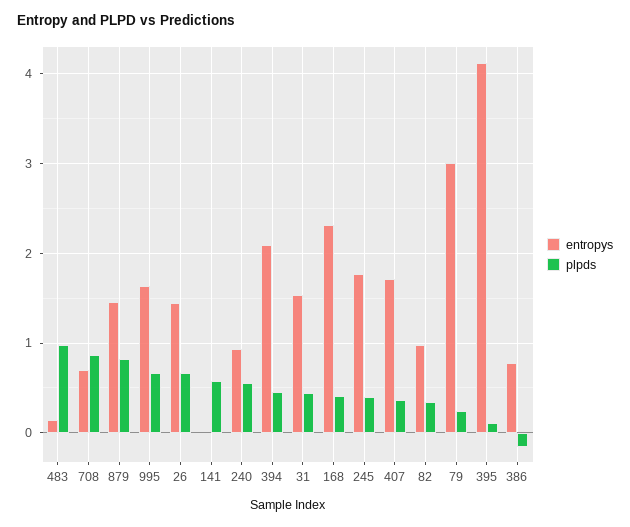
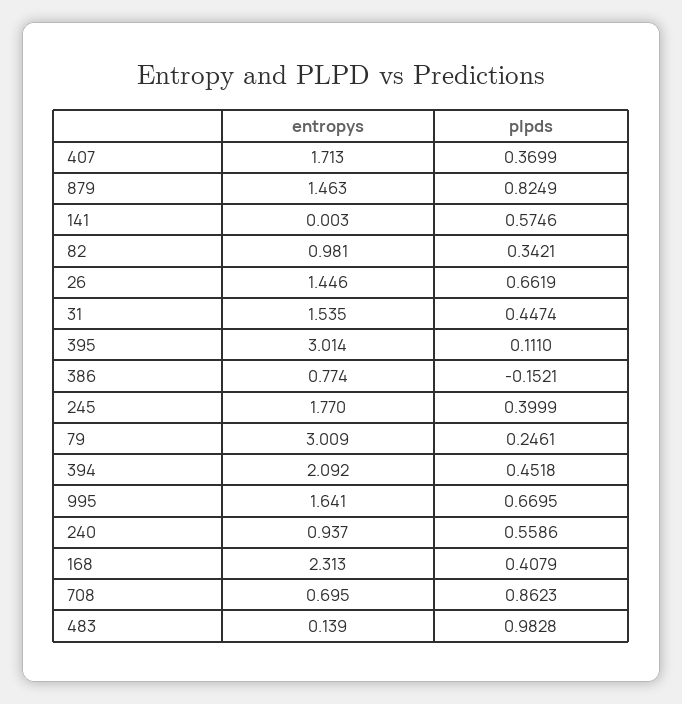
entropys, 395: 4.1 -> 3.014

